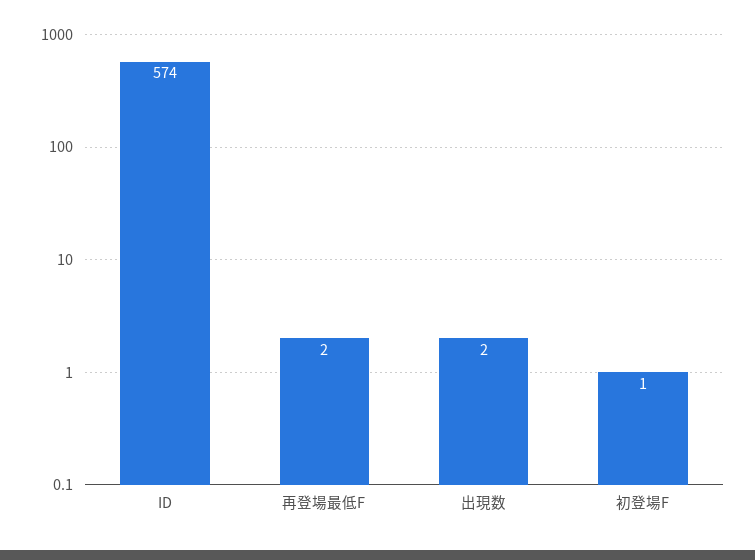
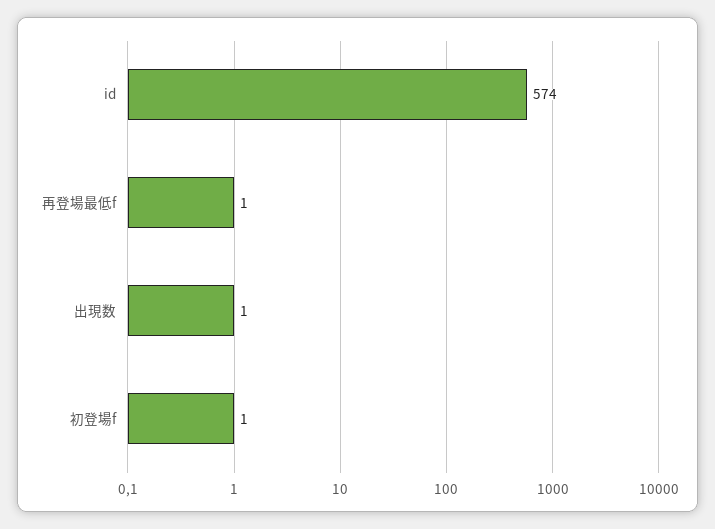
再登場最低F: 2 -> 1
出現数: 2 -> 1

